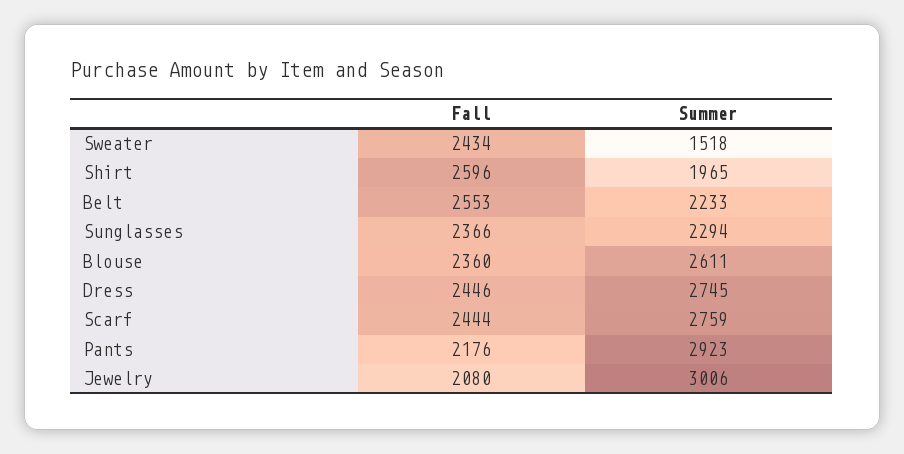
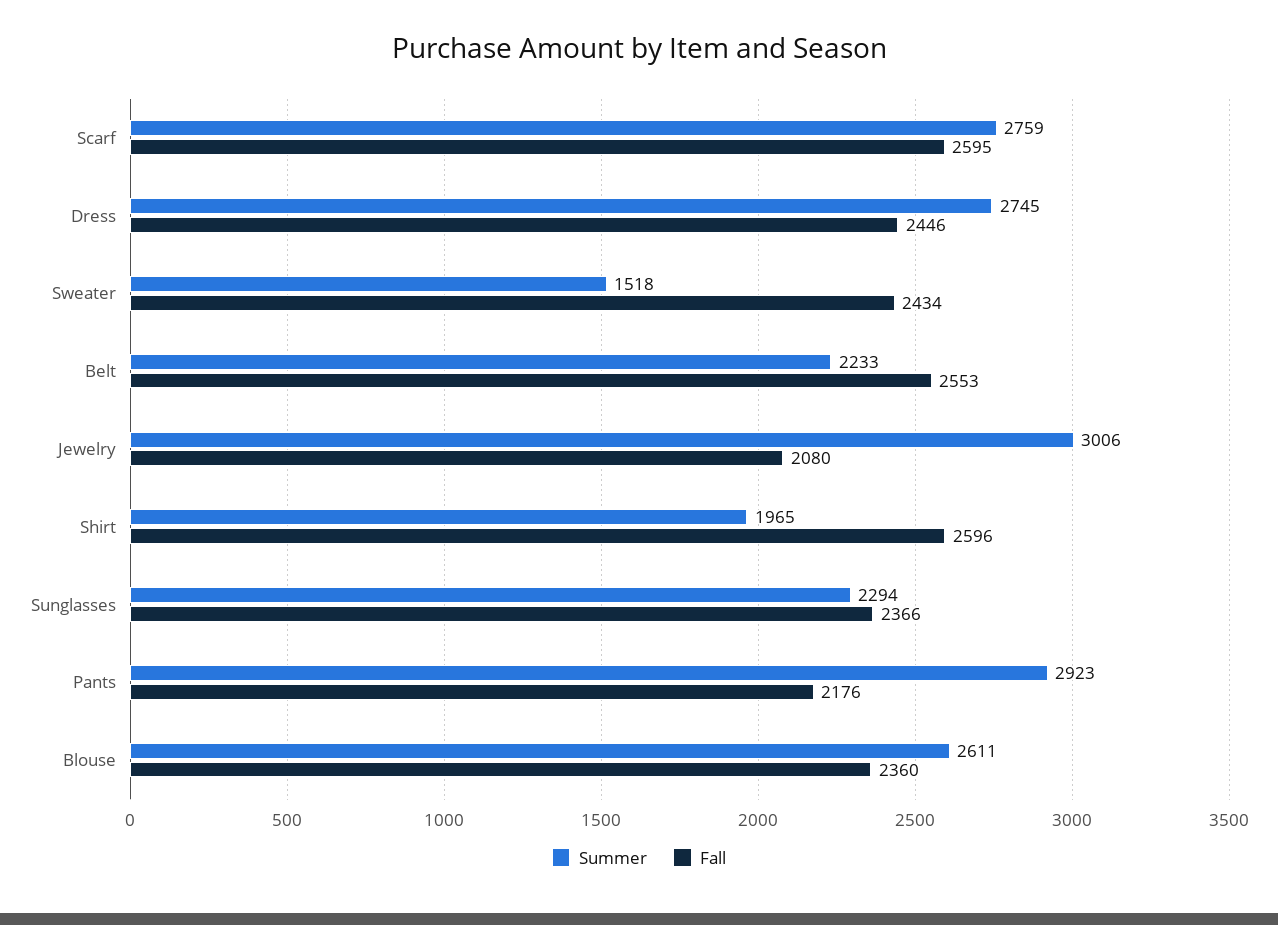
Fall, Scarf: 2444 -> 2595

